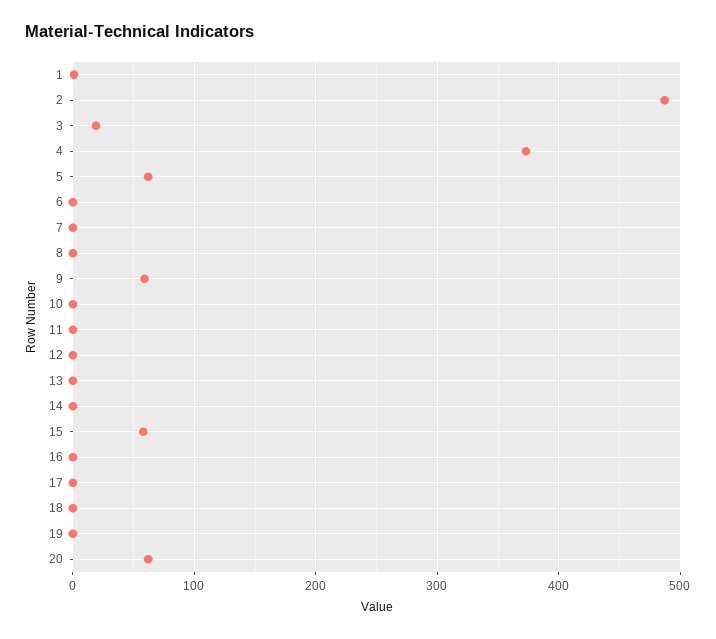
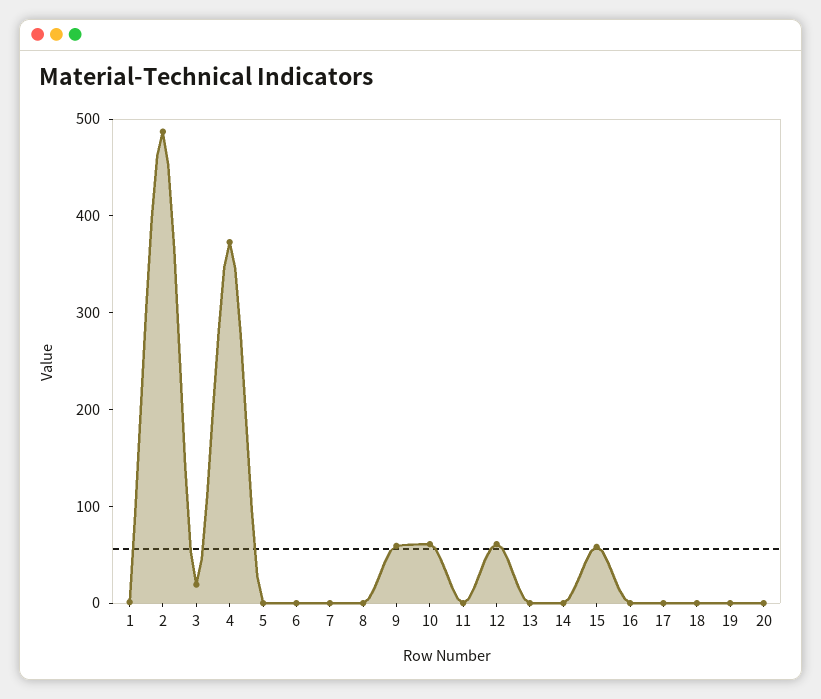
5: 60 -> 0
10: 0 -> 60
12: 0 -> 60
20: 60 -> 0

